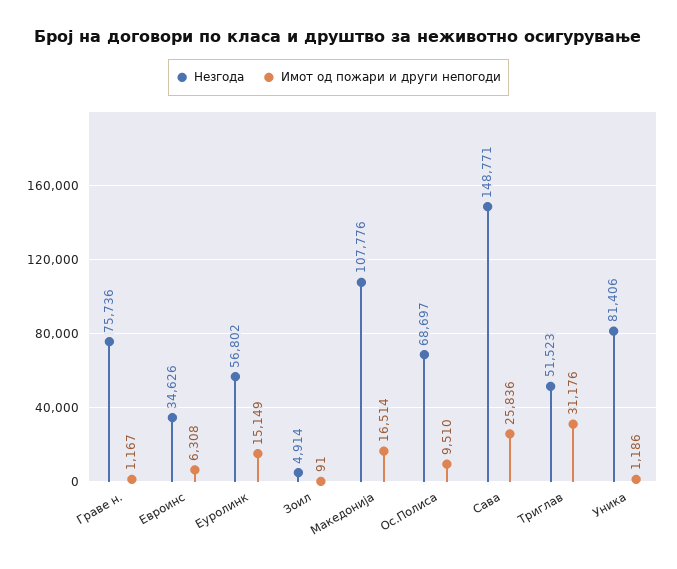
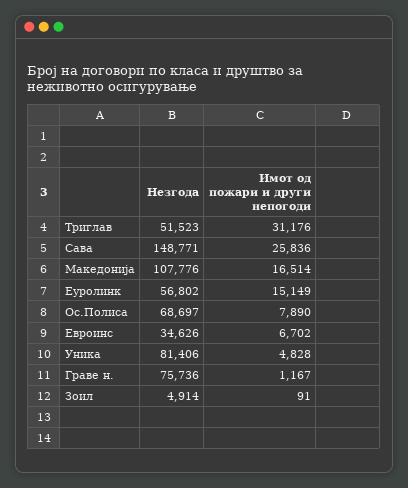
Имот од пожари и други непогоди, Евроинс: 6308 -> 6702
Имот од пожари и други непогоди, Ос.Полиса: 9510 -> 7890
Имот од пожари и други непогоди, Уника: 1186 -> 4828

